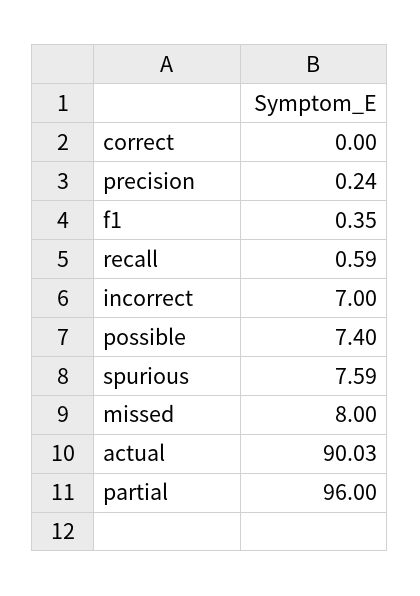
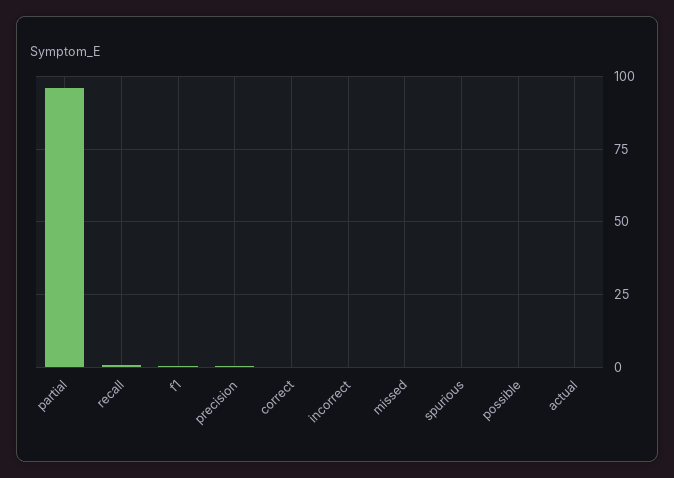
incorrect: 7 -> 0
possible: 7.4 -> 0
spurious: 7.59 -> 0
missed: 8 -> 0
actual: 90.03 -> 0

